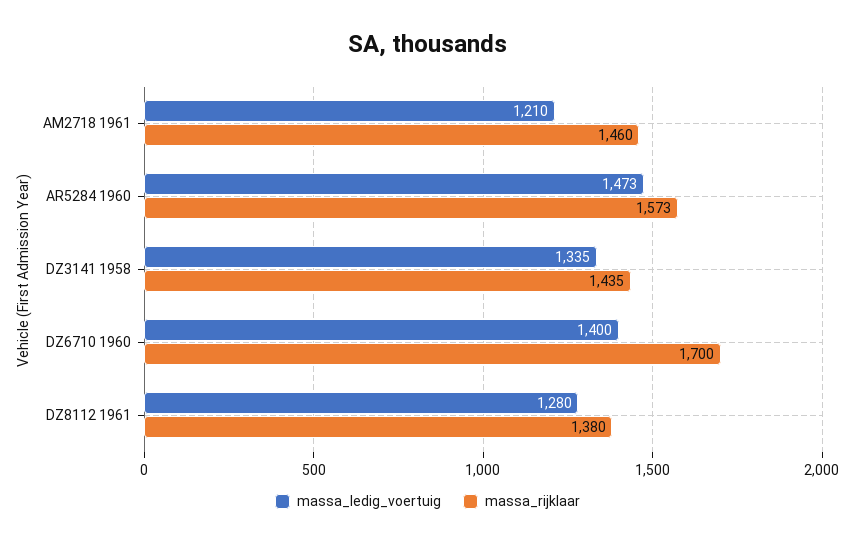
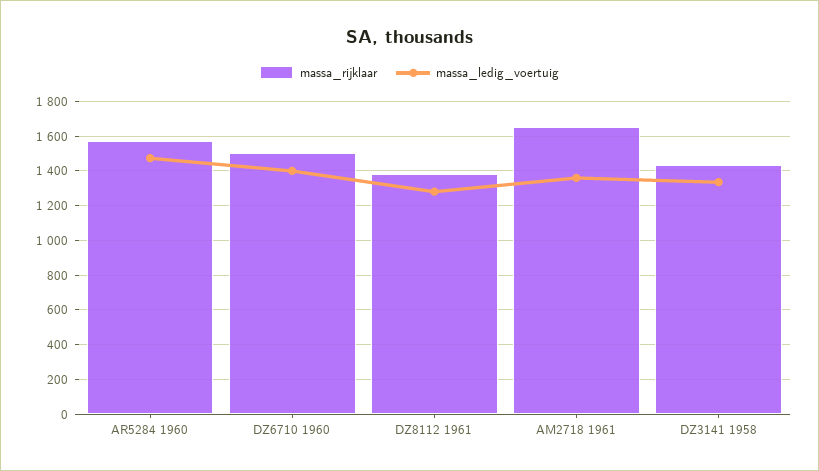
massa_ledig_voertuig, AM2718 1961: 1210 -> 1350
massa_rijklaar, AM2718 1961: 1460 -> 1650
massa_rijklaar, DZ6710 1960: 1700 -> 1500

